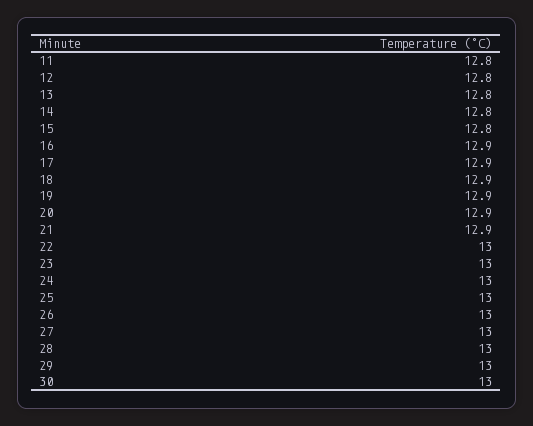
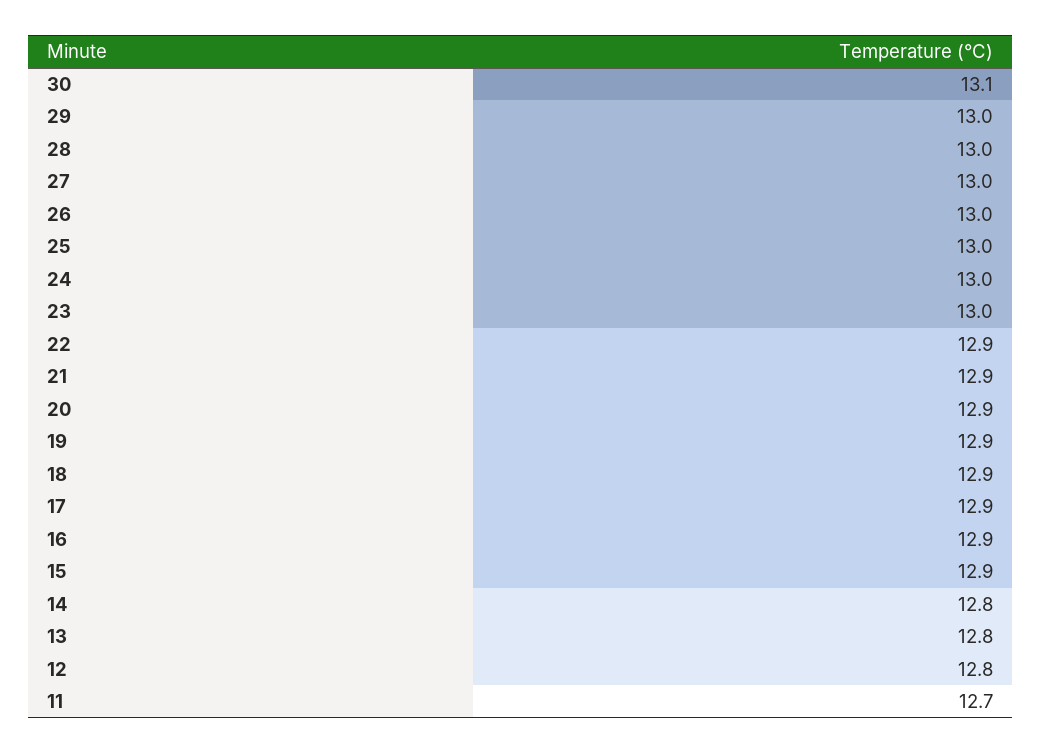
11: 12.8 -> 12.7
15: 12.8 -> 12.9
22: 13 -> 12.9
30: 13 -> 13.1

